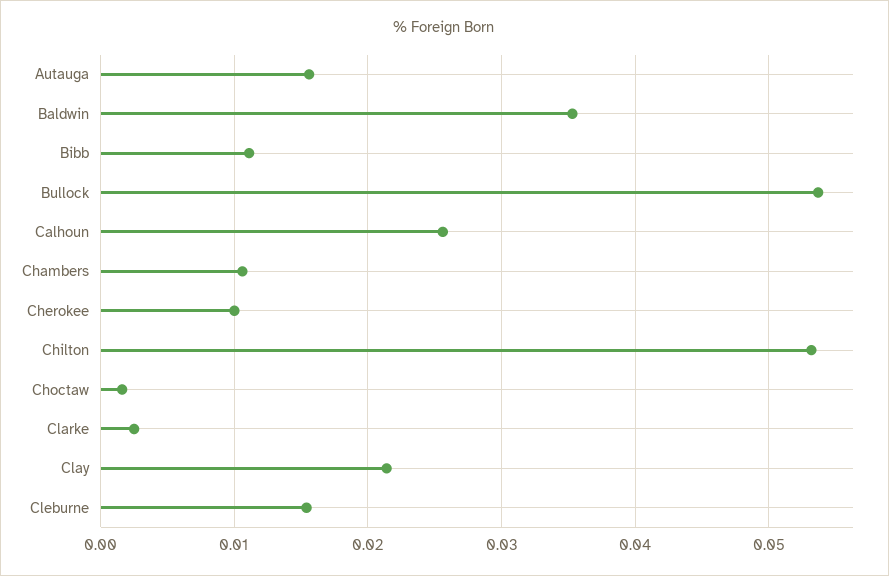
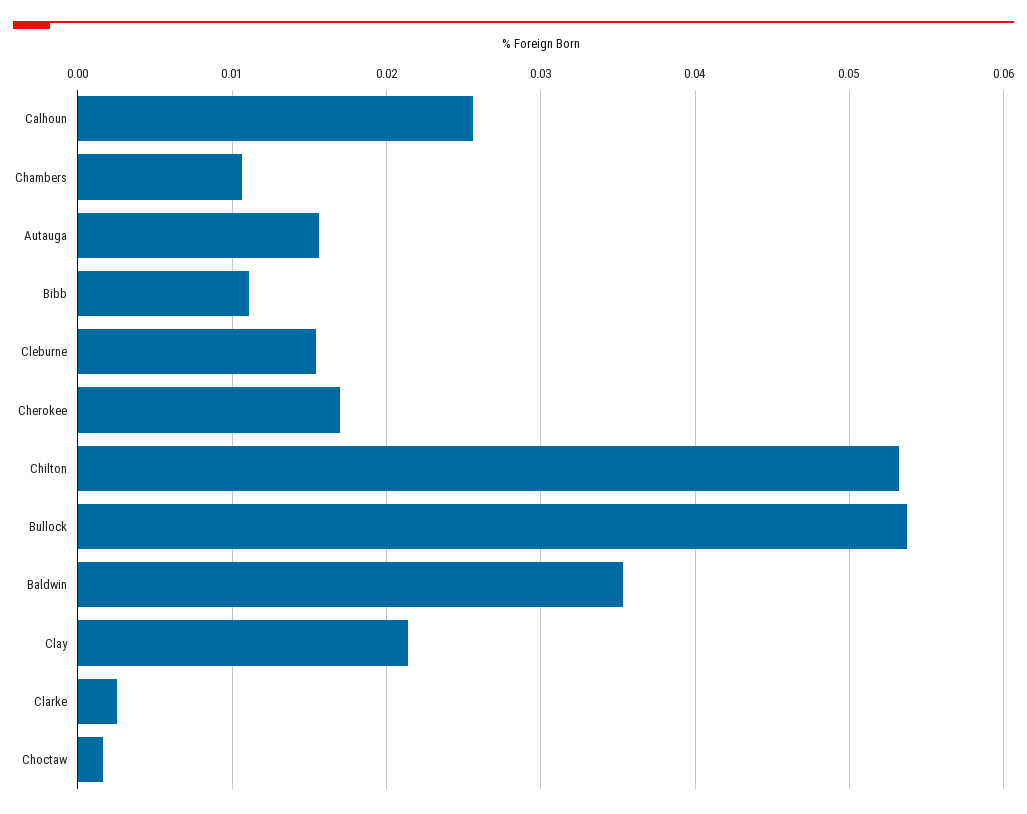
Cherokee: 0.01 -> 0.017

